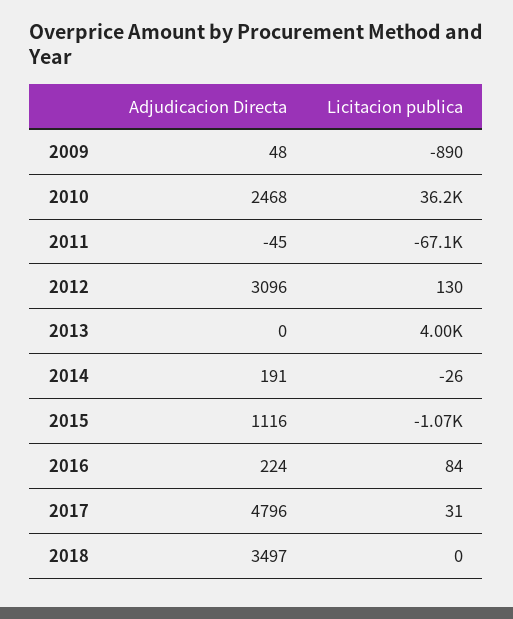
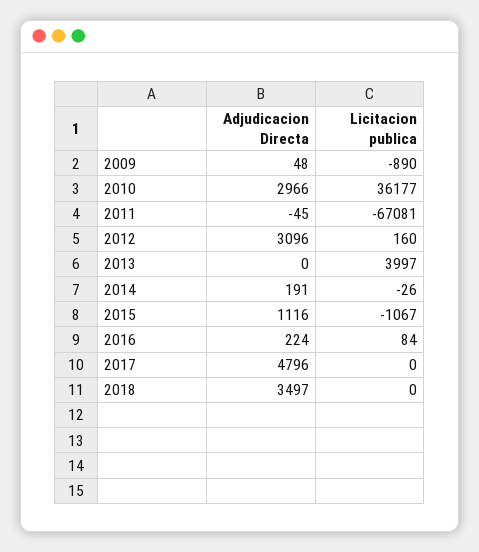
Adjudicacion Directa, 2010: 2468 -> 2966
Licitacion publica, 2012: 130 -> 160
Licitacion publica, 2017: 31 -> 0

